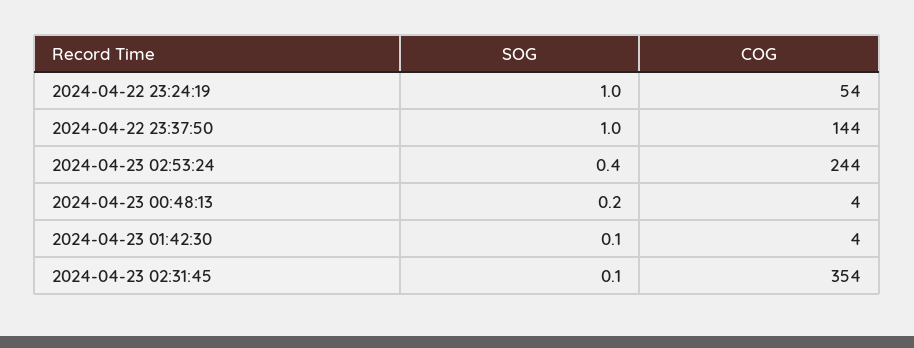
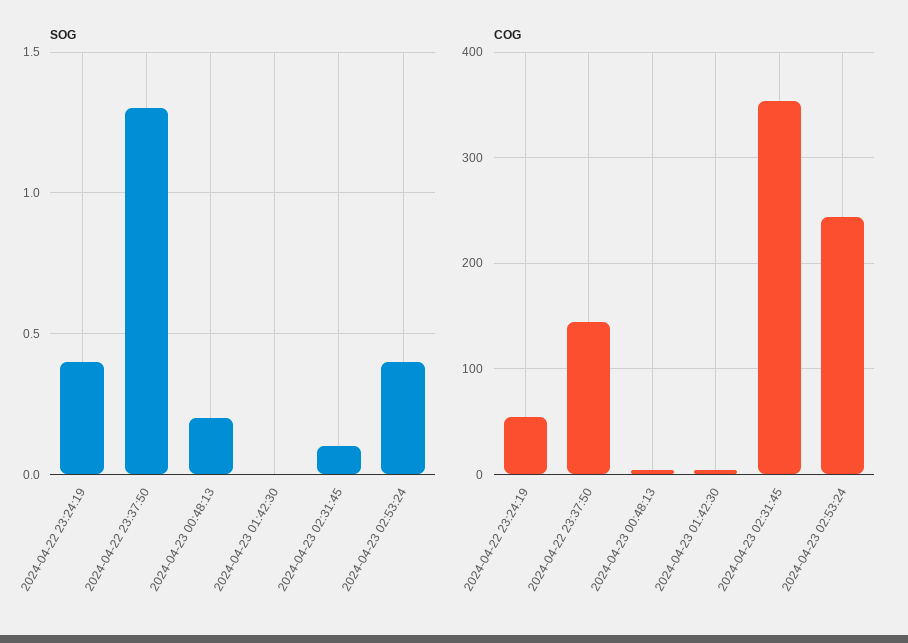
SOG, 2024-04-22 23:24:19: 1 -> 0.4
SOG, 2024-04-22 23:37:50: 1 -> 1.3
SOG, 2024-04-23 01:42:30: 0.1 -> 0

